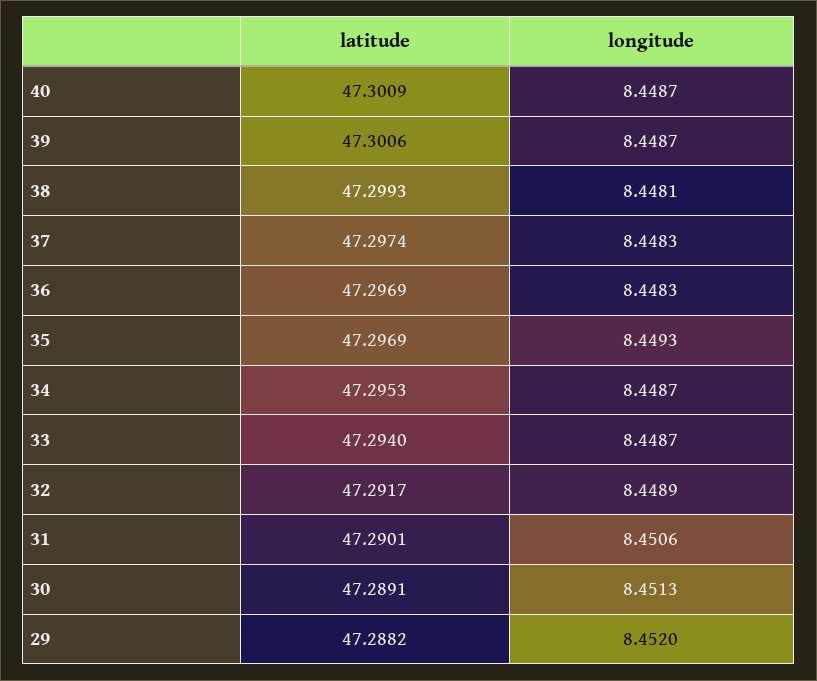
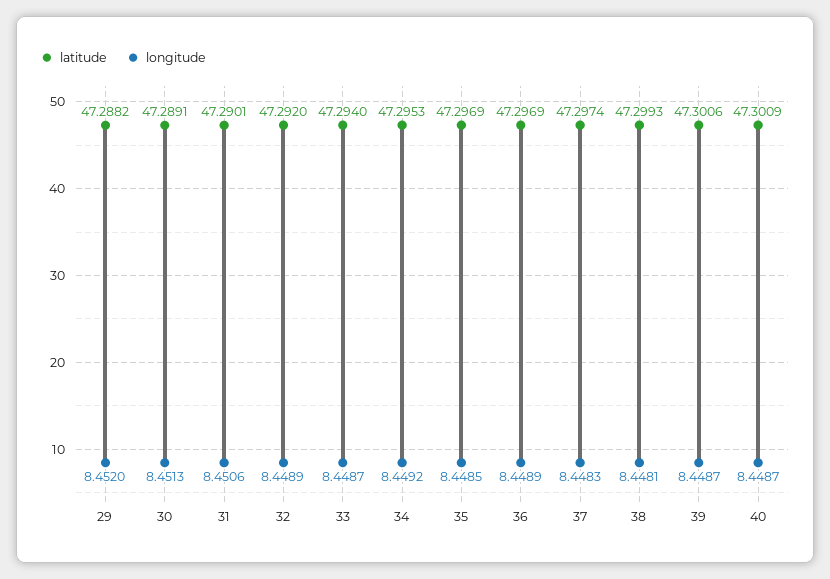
longitude, 36: 8.4483 -> 8.4489
longitude, 35: 8.4493 -> 8.4485
longitude, 34: 8.4487 -> 8.4492
latitude, 32: 47.2917 -> 47.292

